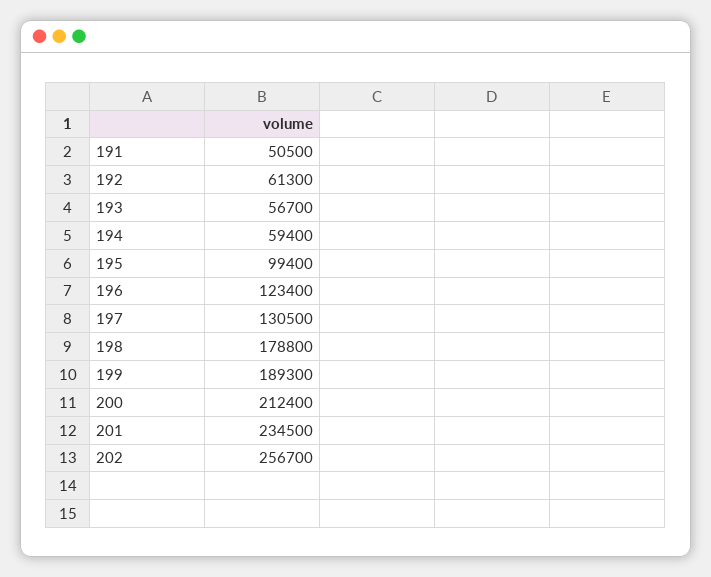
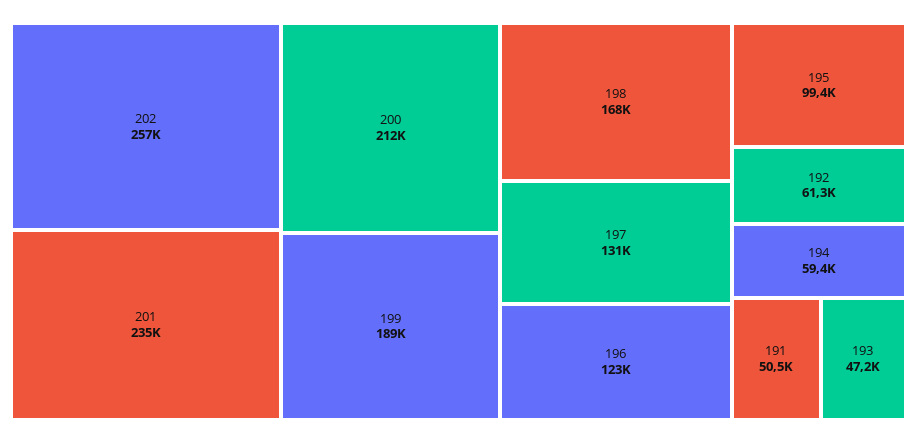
193: 56700 -> 47200
198: 178800 -> 168000

